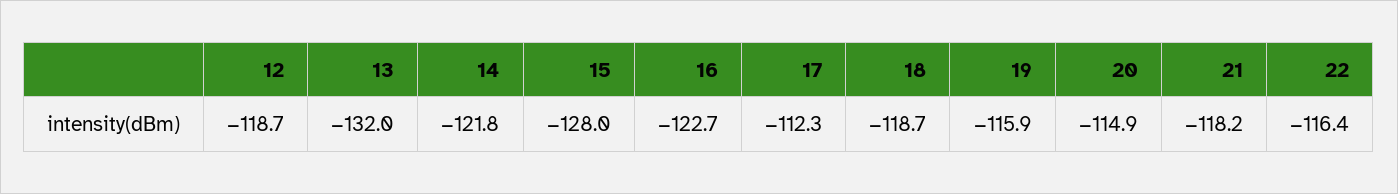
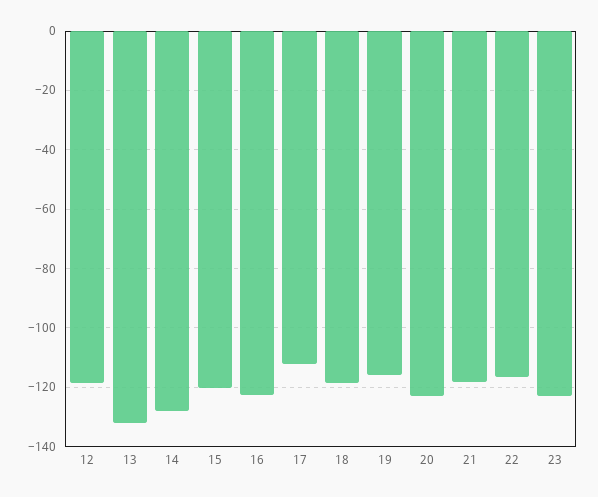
14: -121.8 -> -127.5
15: -128 -> -120
20: -114.9 -> -122.5
23: none -> -122.5

